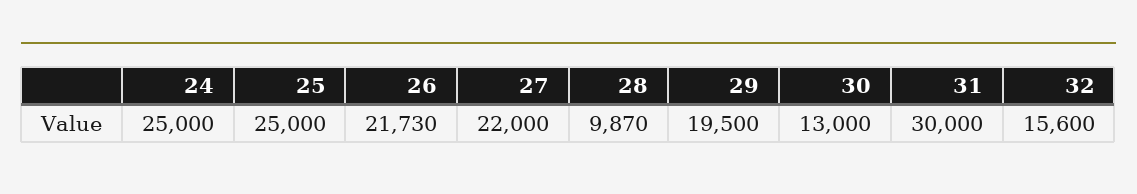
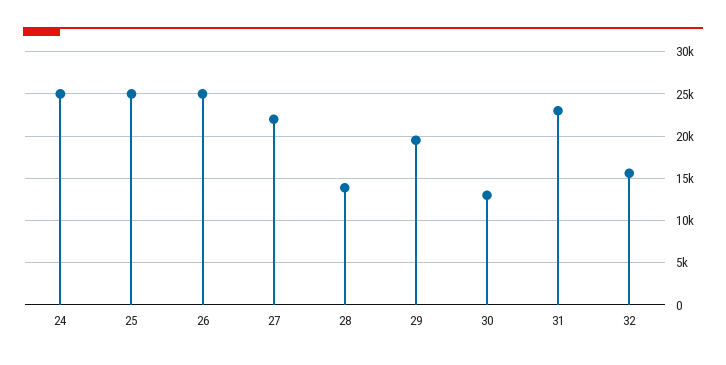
26: 21730 -> 25000
28: 9870 -> 14000
31: 30000 -> 23000

